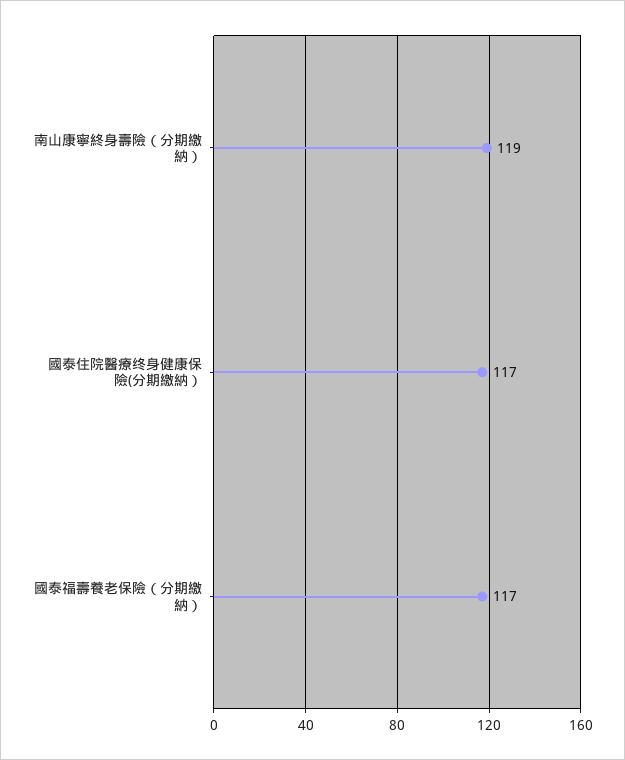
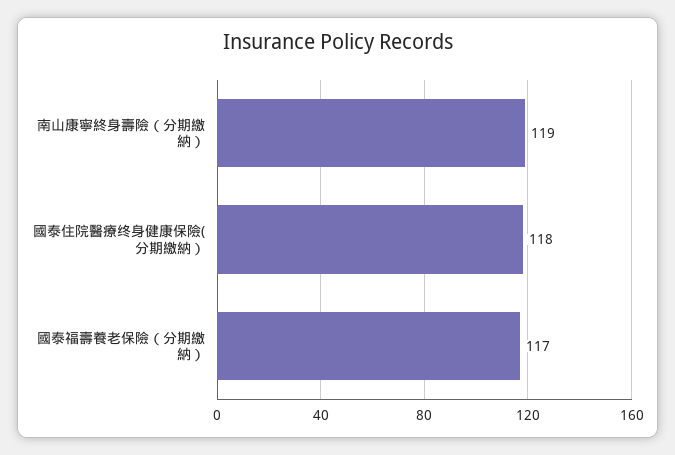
國泰住院醫療终身健康保險(分期繳納）: 117 -> 118

